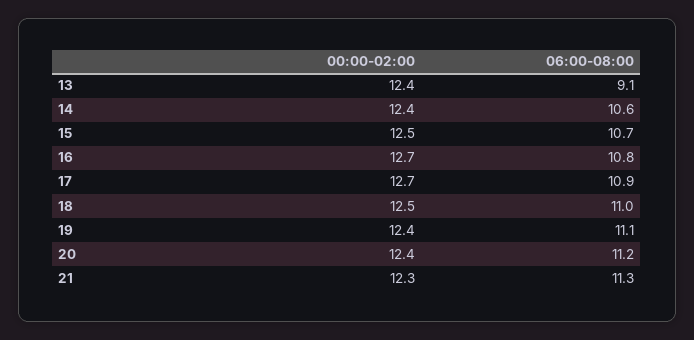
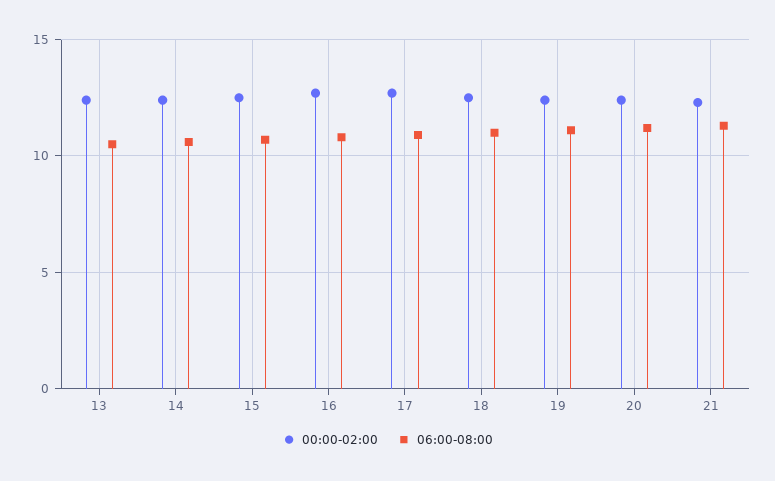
06:00-08:00, 13: 9.1 -> 10.5

